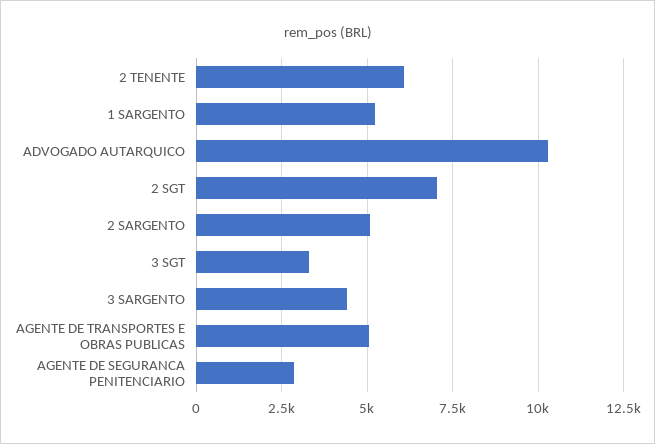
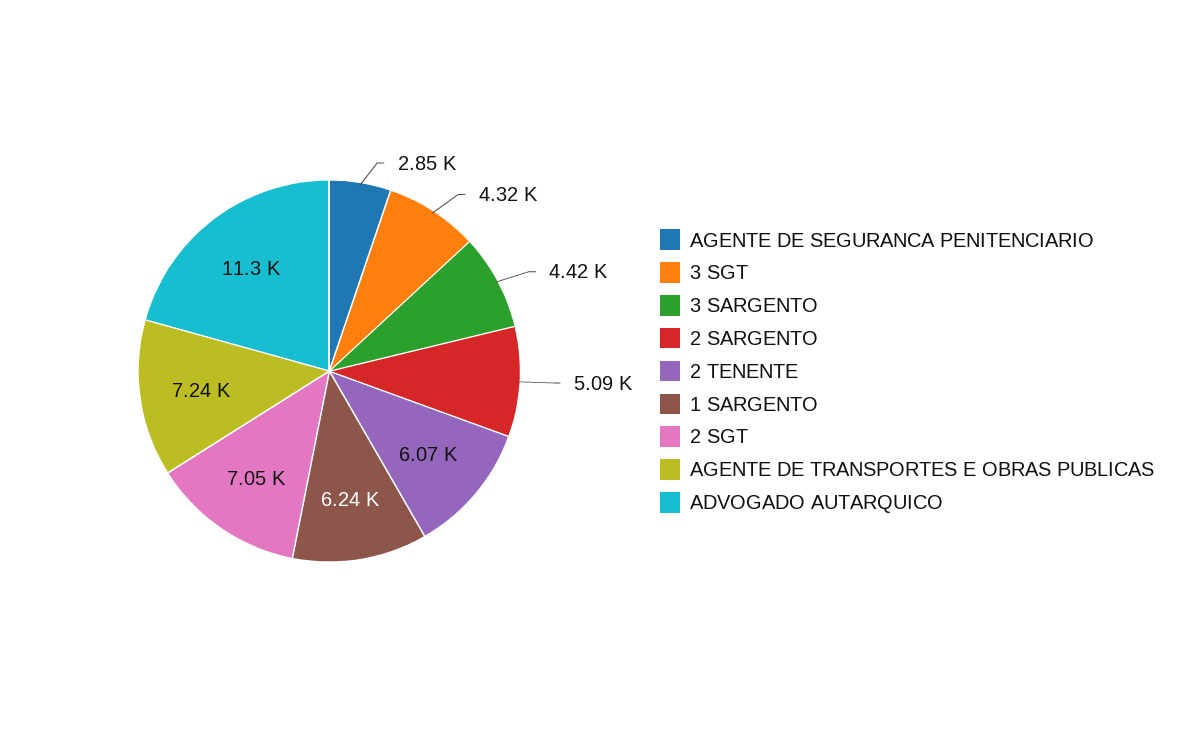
1 SARGENTO: 5250 -> 6240
ADVOGADO AUTARQUICO: 10250 -> 11300
3 SGT: 3250 -> 4320
AGENTE DE TRANSPORTES E OBRAS PUBLICAS: 5000 -> 7240

